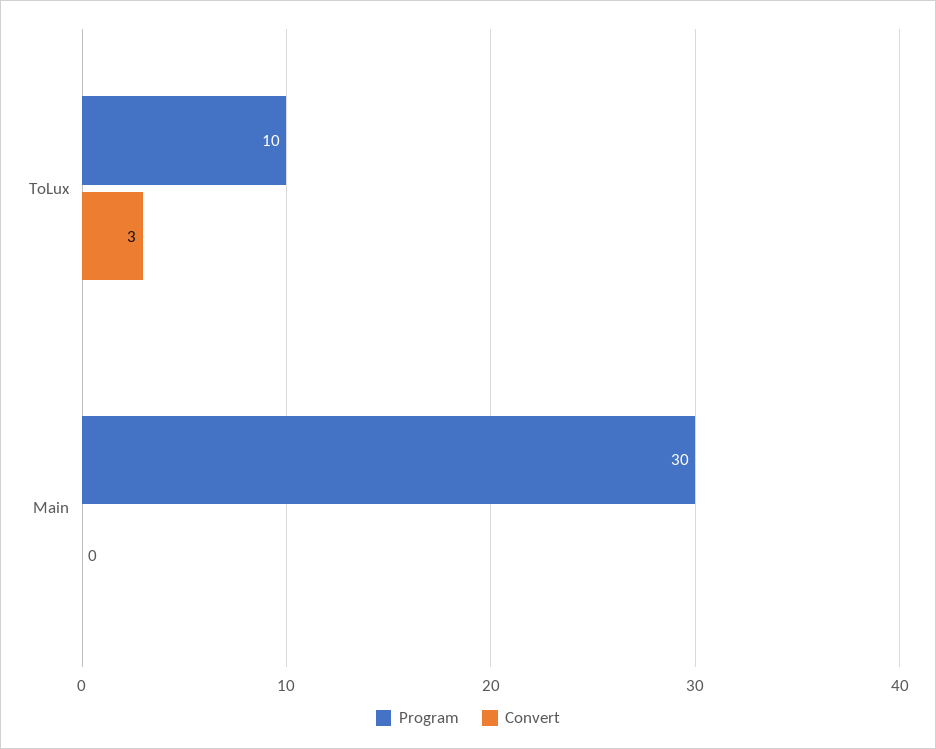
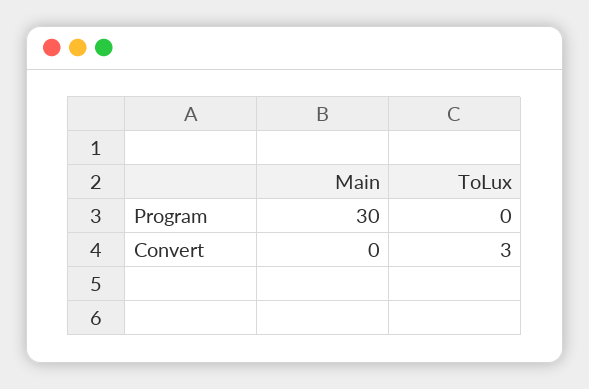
Program, ToLux: 10 -> 0

